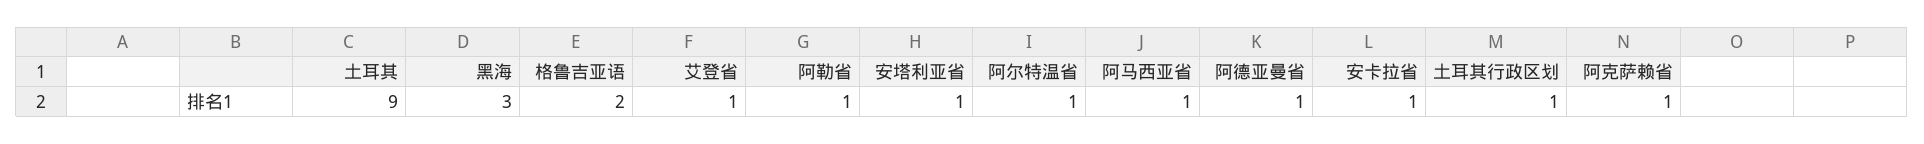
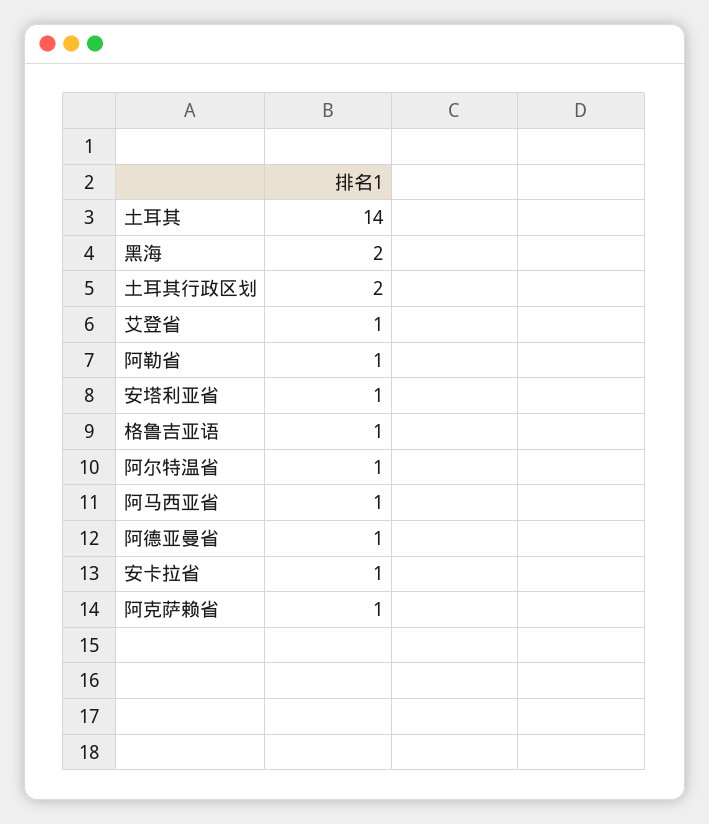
土耳其: 9 -> 14
黑海: 3 -> 2
格鲁吉亚语: 2 -> 1
土耳其行政区划: 1 -> 2

